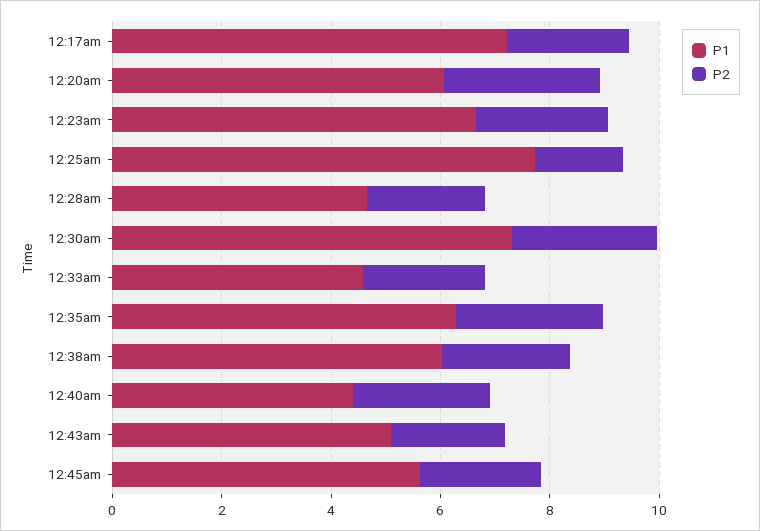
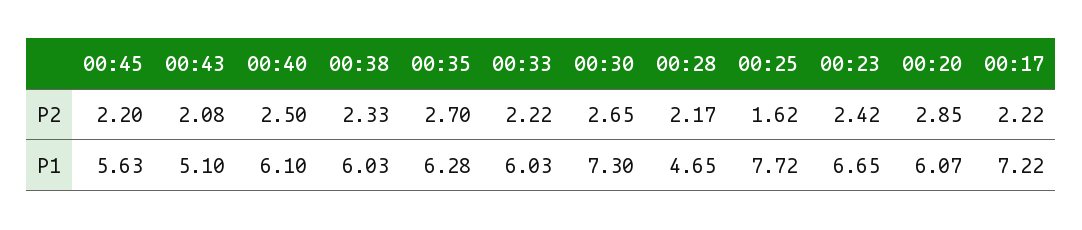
P1, 12:33am: 4.5 -> 6.03
P1, 12:40am: 4.5 -> 6.1

